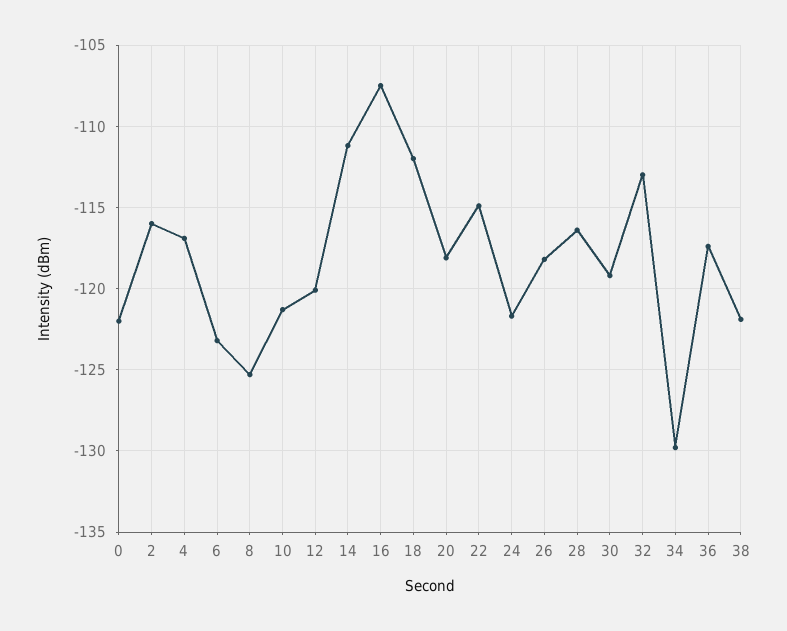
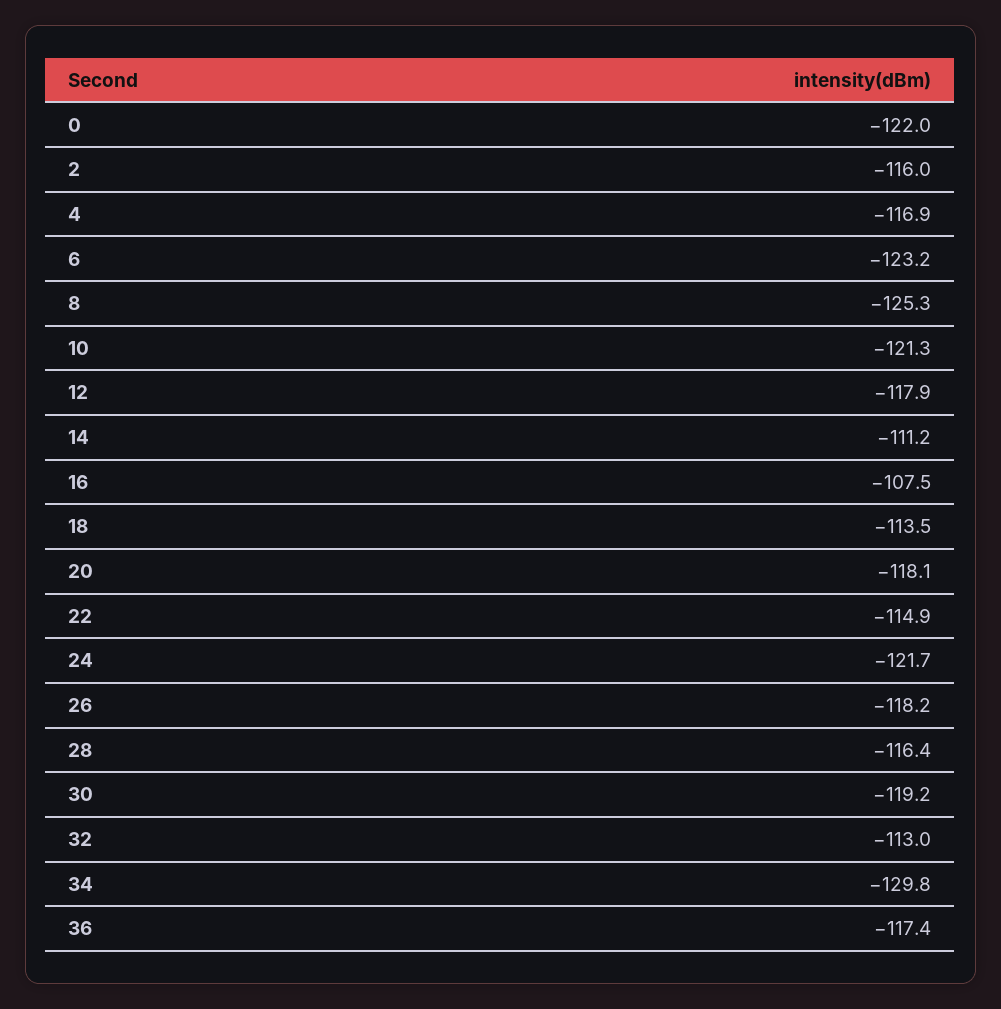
12: -120 -> -117.9
18: -112 -> -113.5
38: -122 -> none

